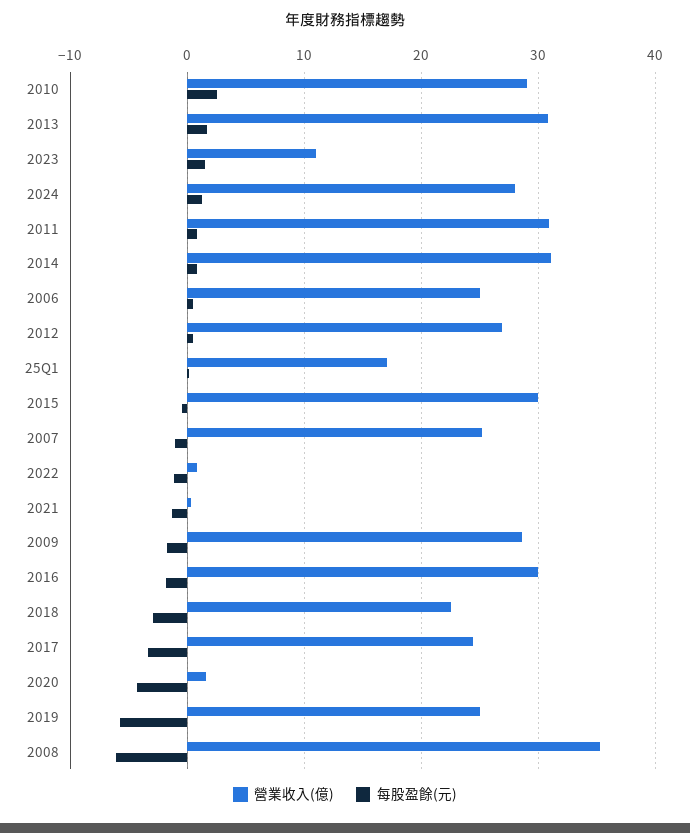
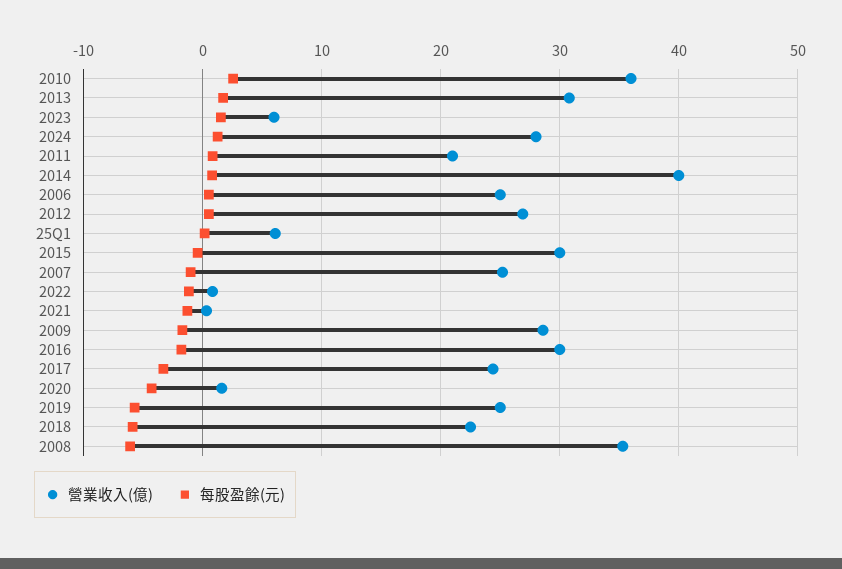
營業收入(億), 2010: 29 -> 36
營業收入(億), 2023: 11 -> 6
營業收入(億), 2011: 31 -> 21
營業收入(億), 2014: 31 -> 40
營業收入(億), 25Q1: 17 -> 6
每股盈餘(元), 2018: -3 -> -6

